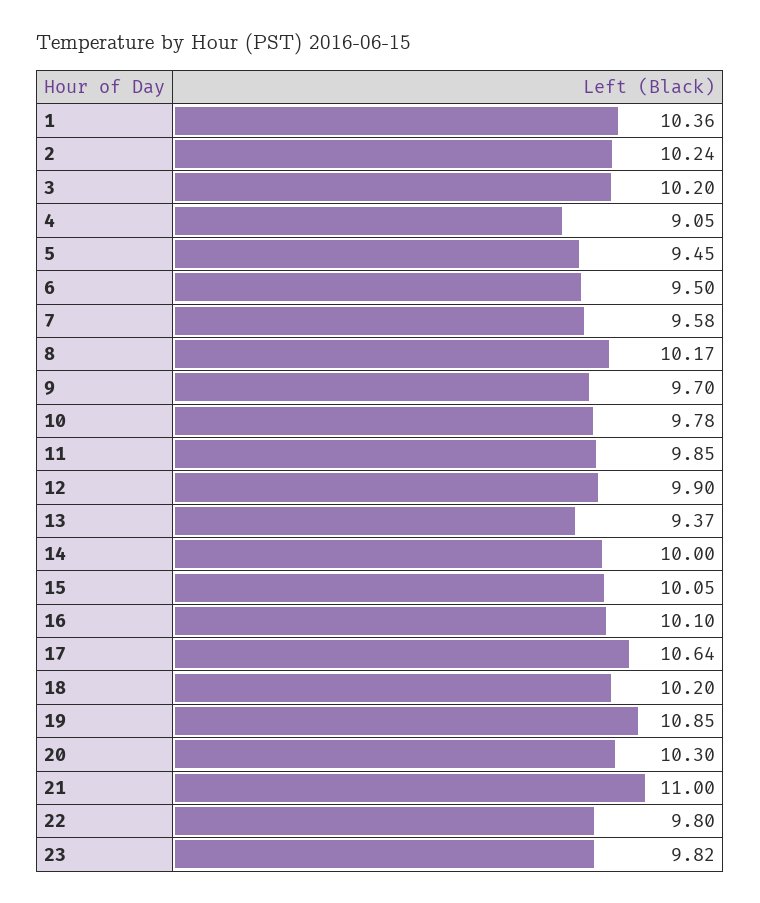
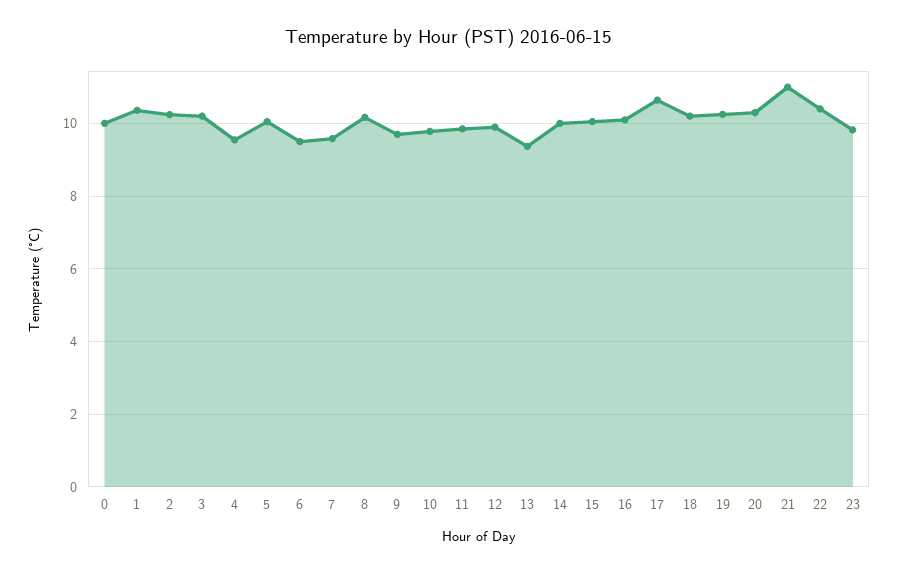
4: 9.05 -> 9.6
5: 9.45 -> 10
19: 10.85 -> 10.2
22: 9.8 -> 10.4
0: none -> 10

